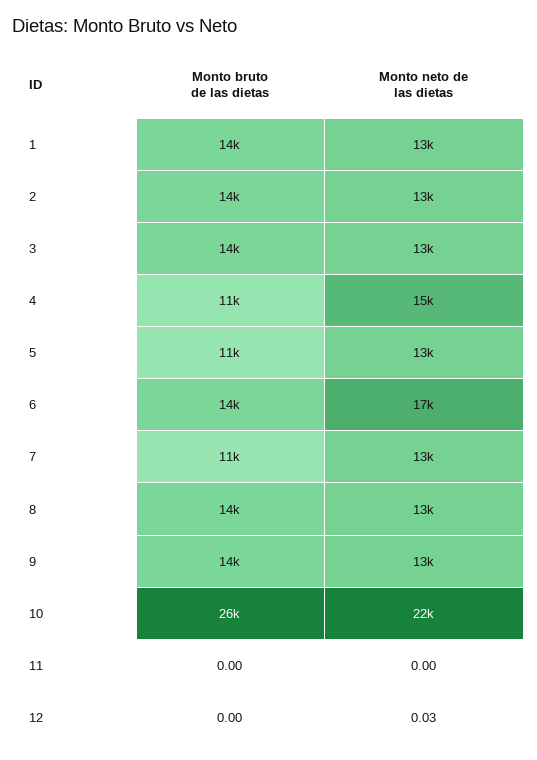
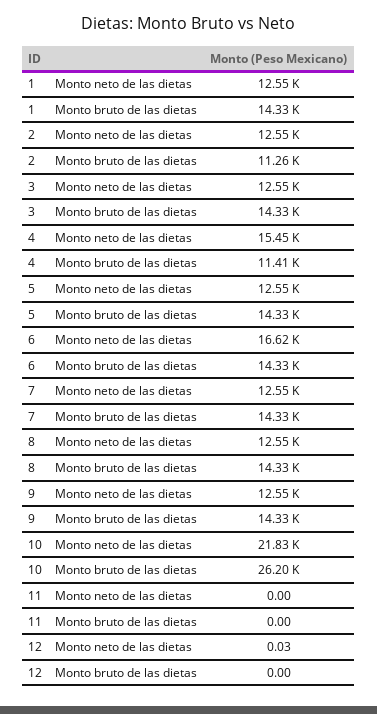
Monto bruto de las dietas, 2: 14000 -> 11260
Monto bruto de las dietas, 5: 11000 -> 14330
Monto bruto de las dietas, 7: 11000 -> 14330

